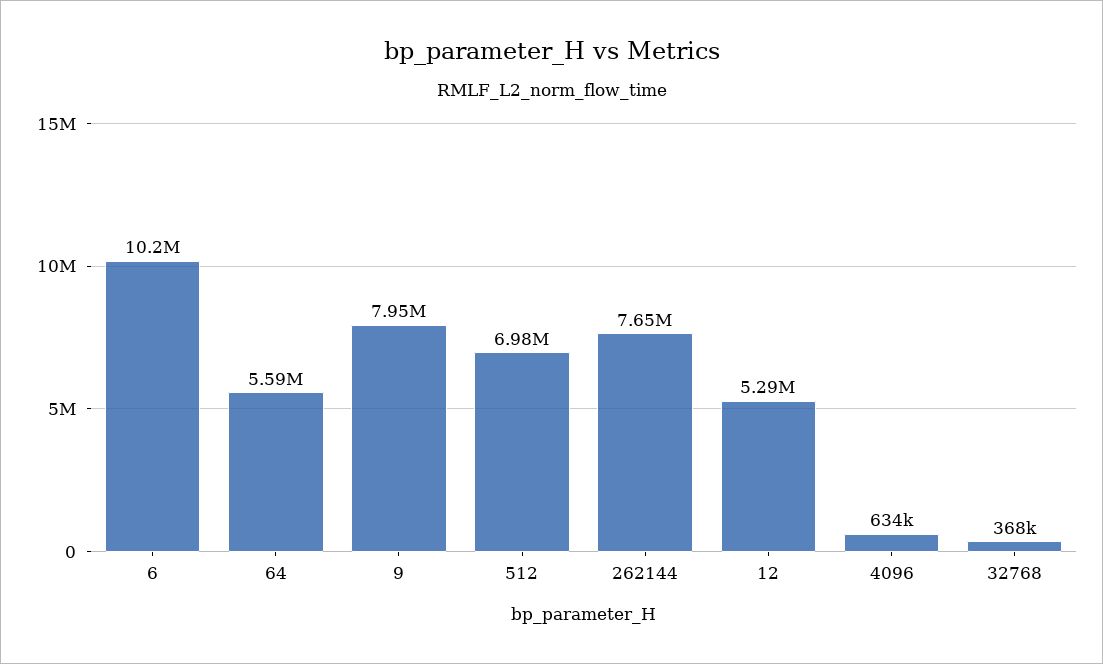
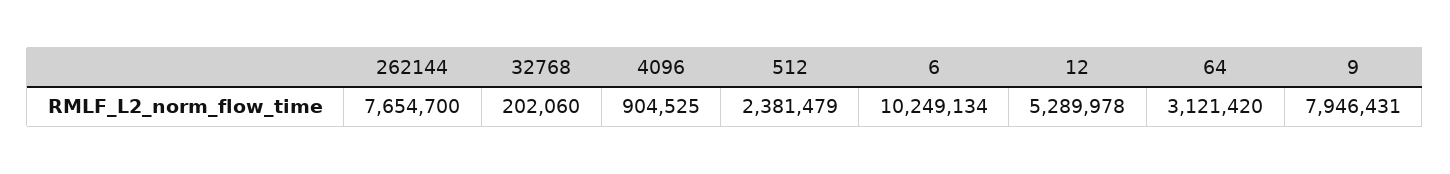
64: 5590000 -> 3121420
512: 6980000 -> 2381479
4096: 634000 -> 904525
32768: 368000 -> 202060

